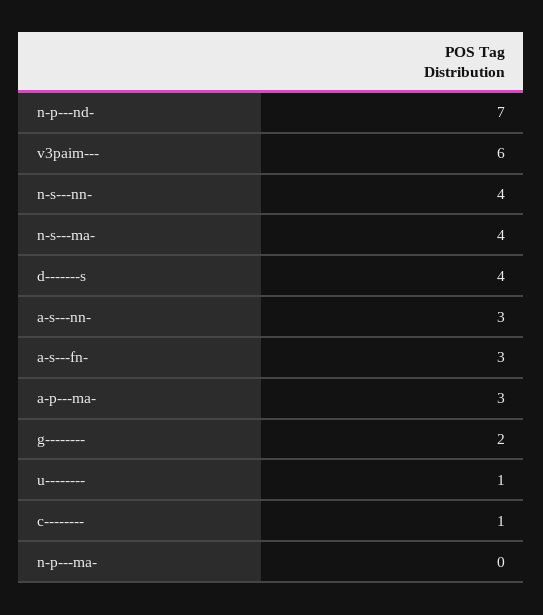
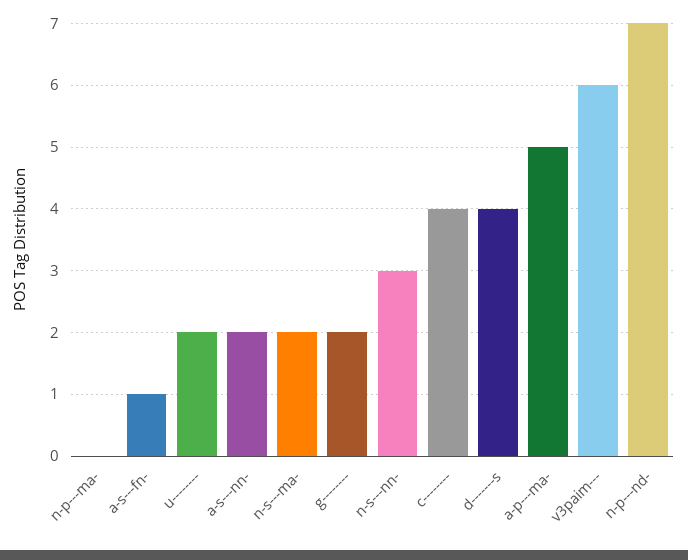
n-s---nn-: 4 -> 3
n-s---ma-: 4 -> 2
a-s---nn-: 3 -> 2
a-s---fn-: 3 -> 1
a-p---ma-: 3 -> 5
u--------: 1 -> 2
c--------: 1 -> 4

